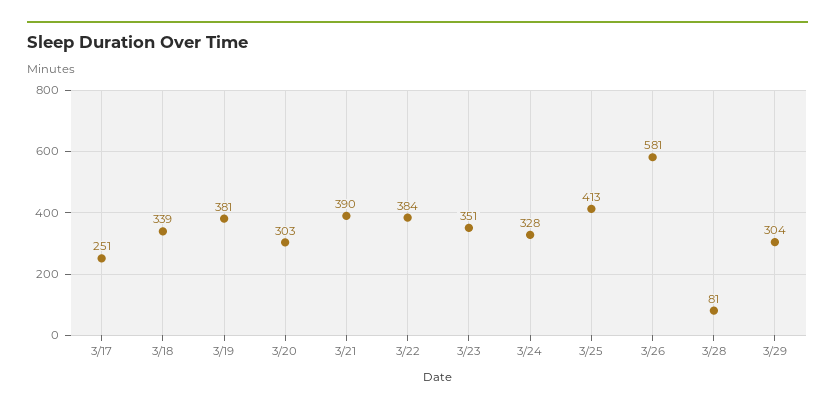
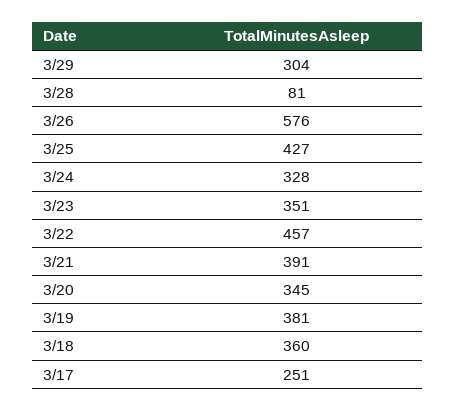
3/18: 339 -> 360
3/20: 303 -> 345
3/21: 390 -> 391
3/22: 384 -> 457
3/25: 413 -> 427
3/26: 581 -> 576

